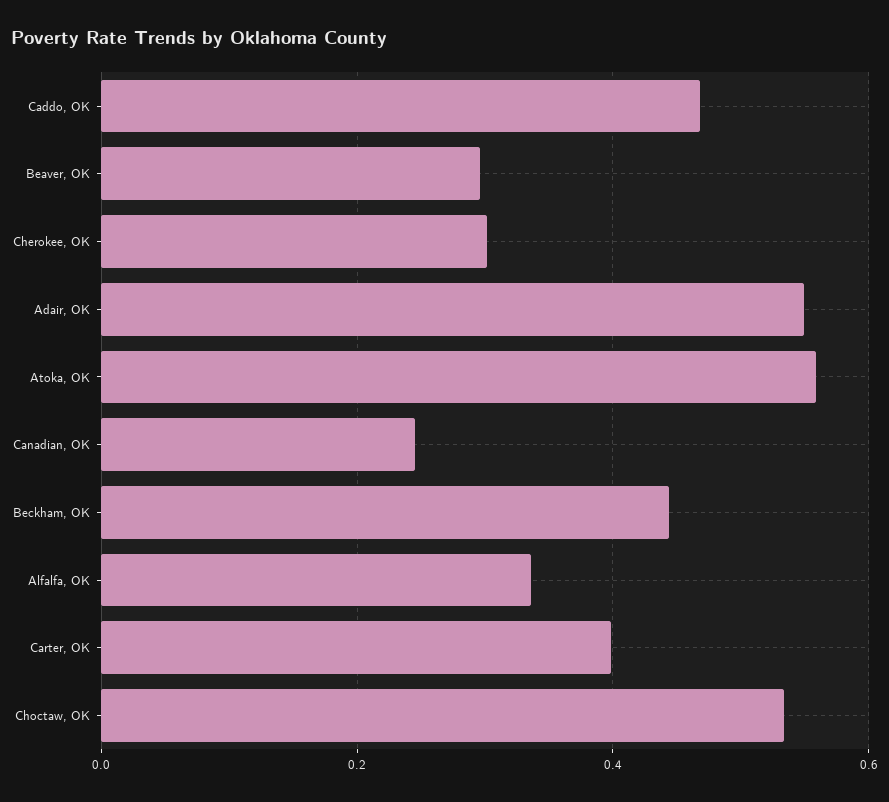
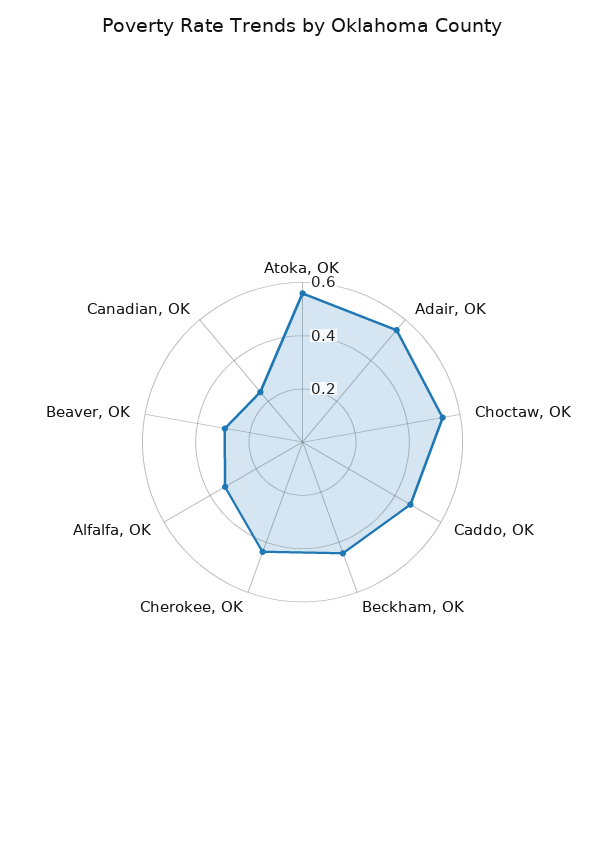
Cherokee, OK: 0.3 -> 0.45
Carter, OK: 0.4 -> none

